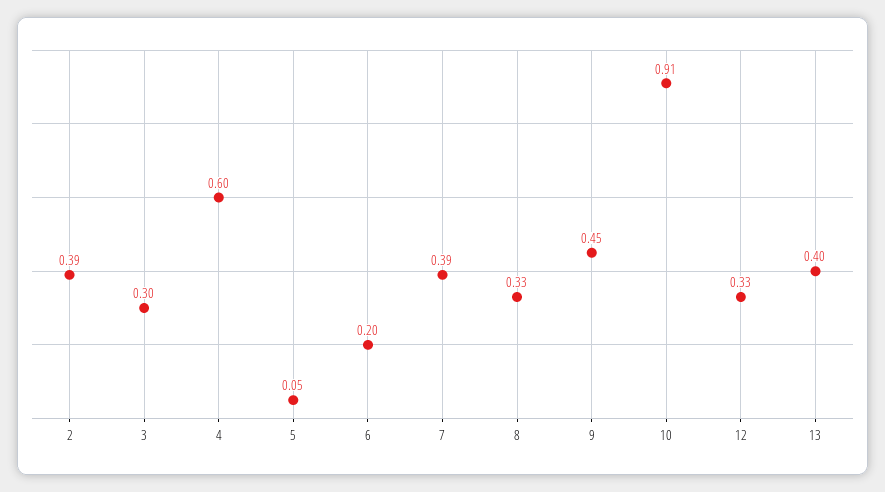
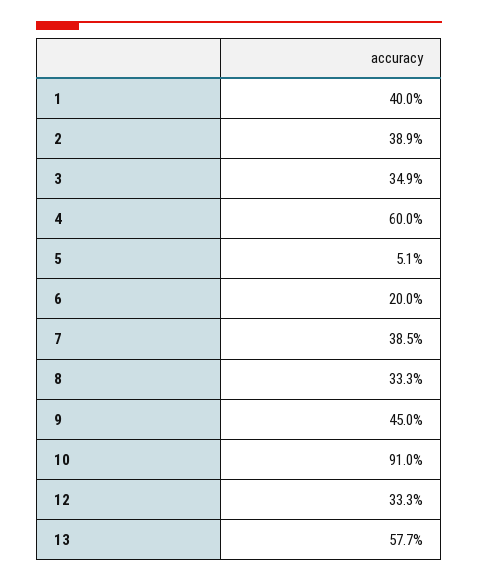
3: 0.3 -> 0.349
13: 0.4 -> 0.577
1: none -> 0.4

